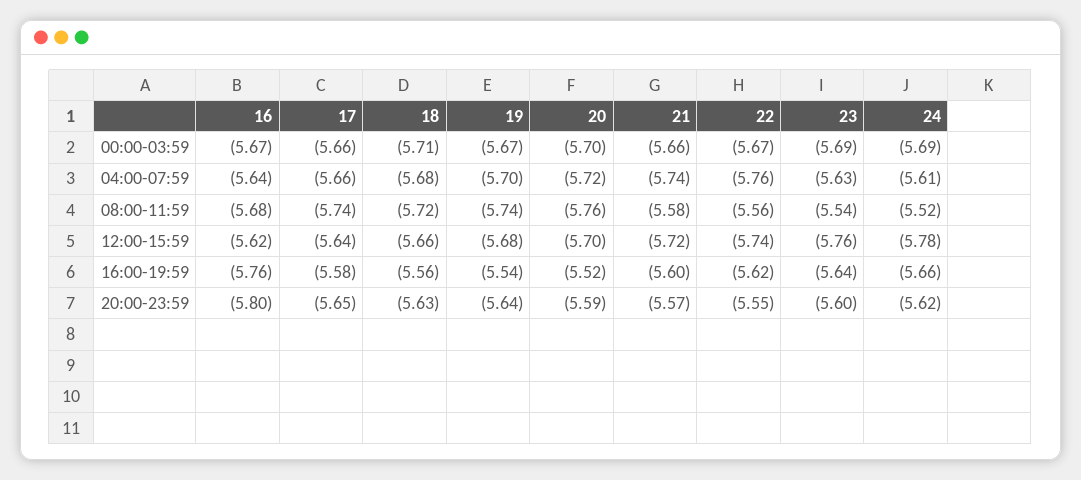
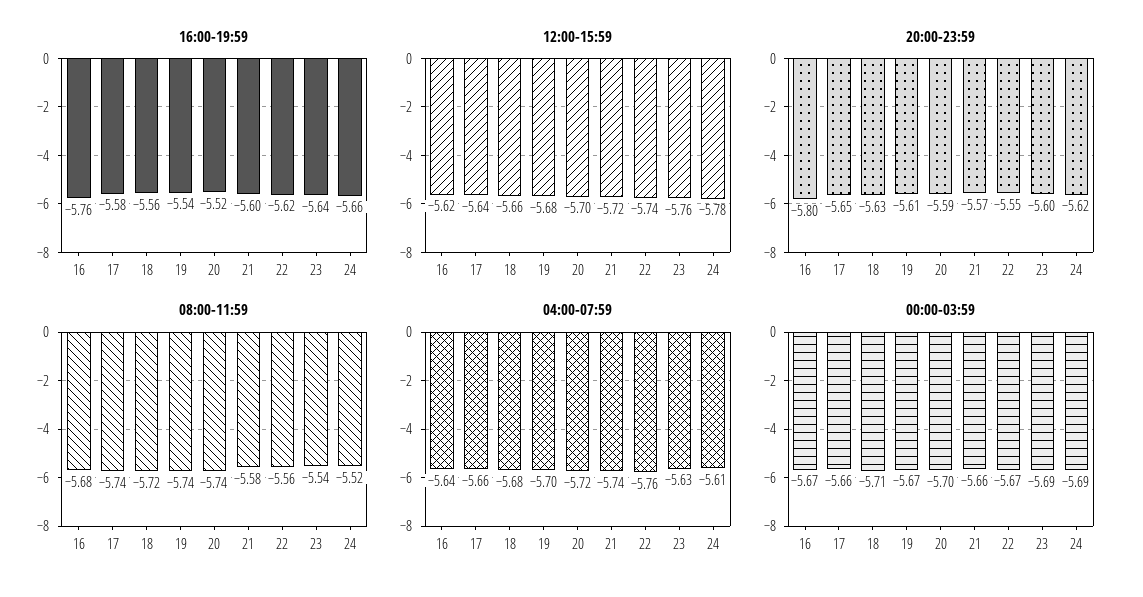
08:00-11:59, 20: -5.76 -> -5.74
20:00-23:59, 19: -5.64 -> -5.61

